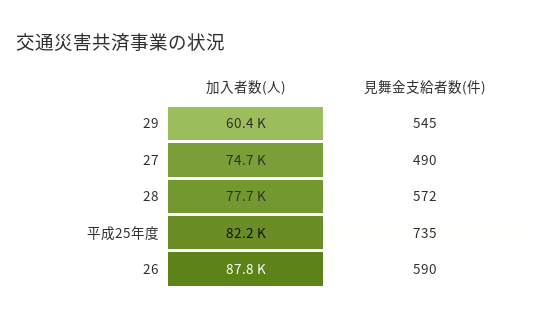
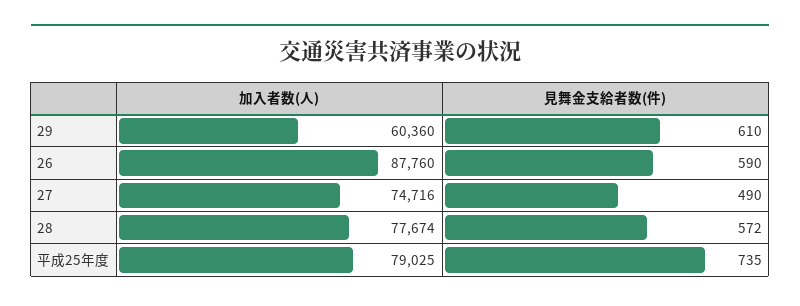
見舞金支給者数(件), 29: 545 -> 610
加入者数(人), 平成25年度: 82200 -> 79025

